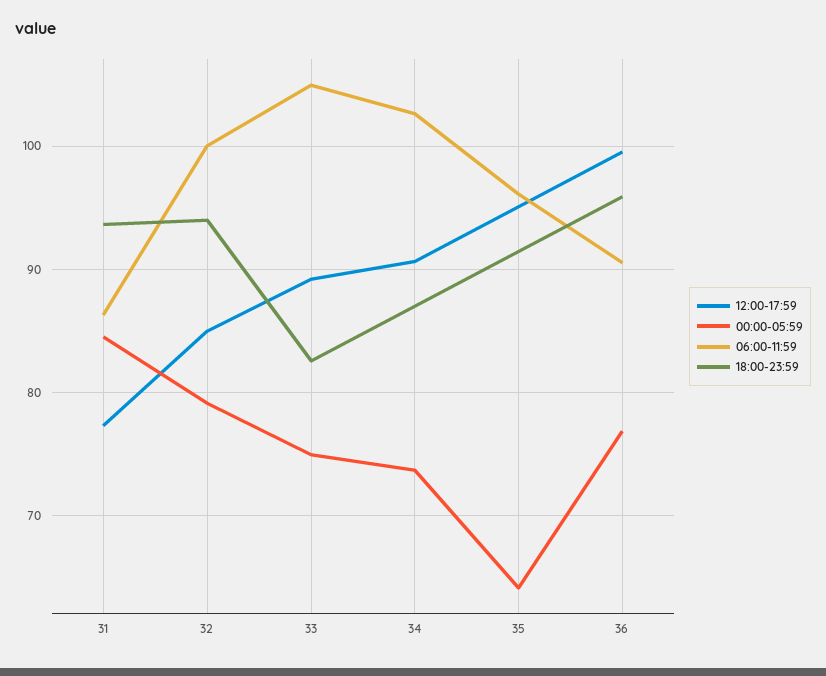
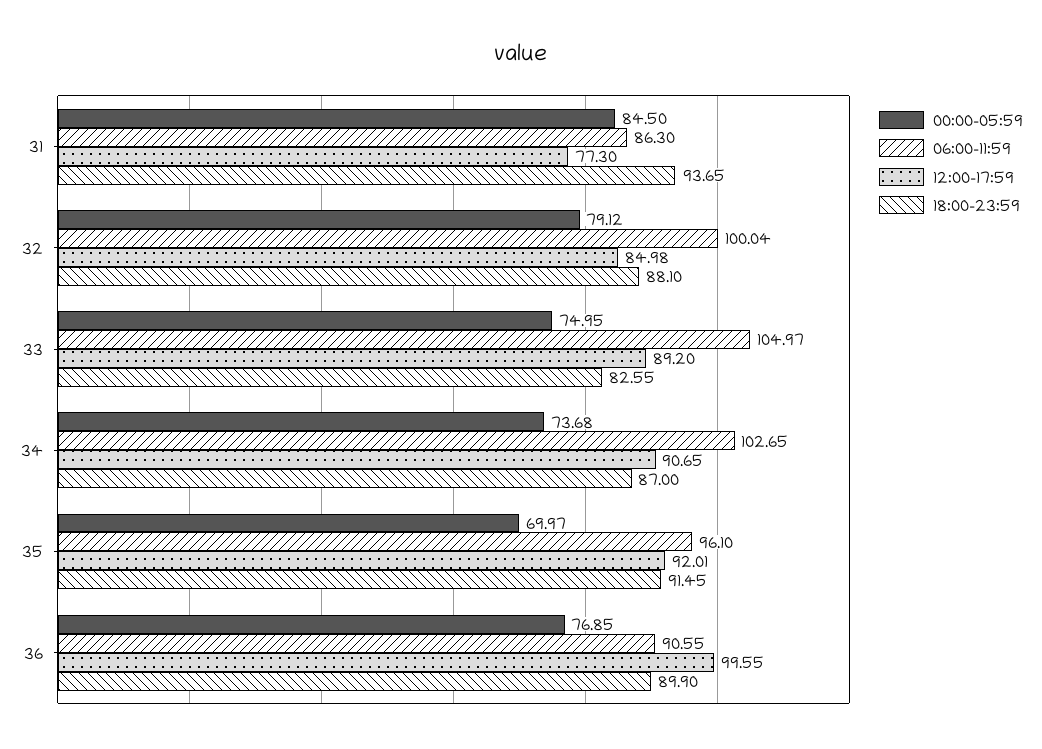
18:00-23:59, 32: 94 -> 88.1
12:00-17:59, 35: 95 -> 92.01
00:00-05:59, 35: 64 -> 69.97
18:00-23:59, 36: 96 -> 89.9

